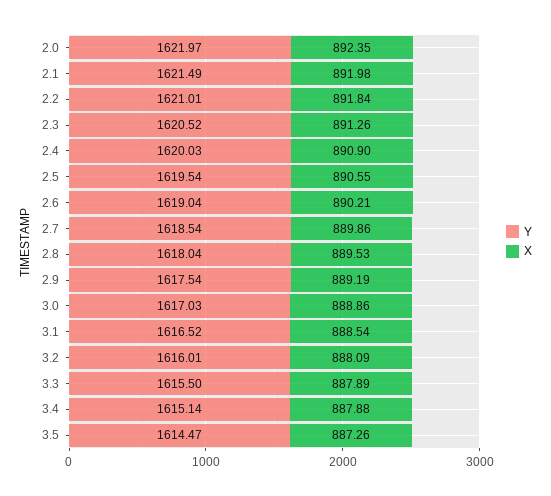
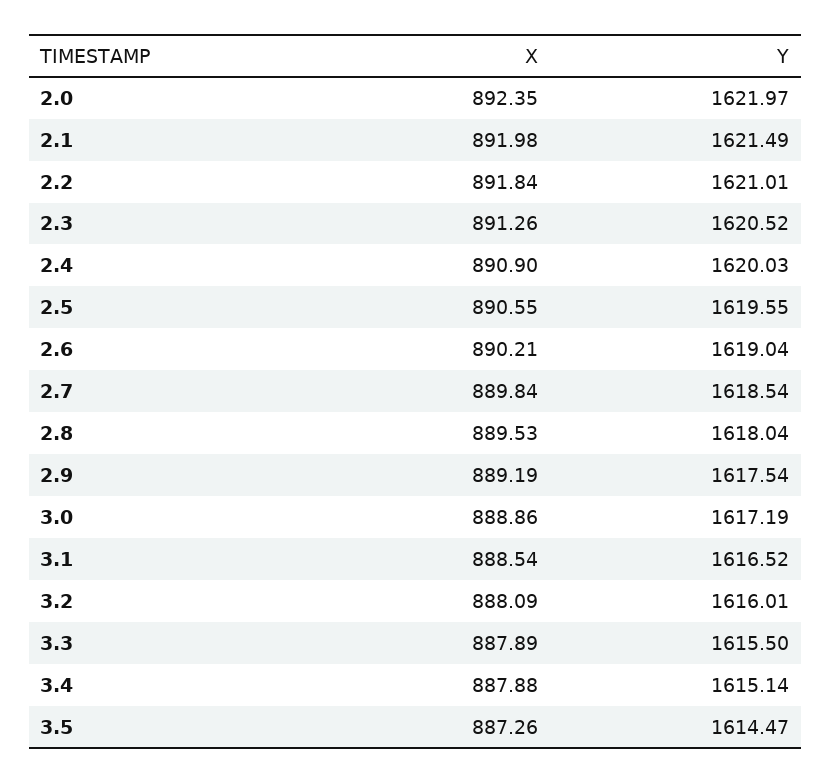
Y, 2.5: 1619.54 -> 1619.55
X, 2.7: 889.86 -> 889.84
Y, 3.0: 1617.03 -> 1617.19

